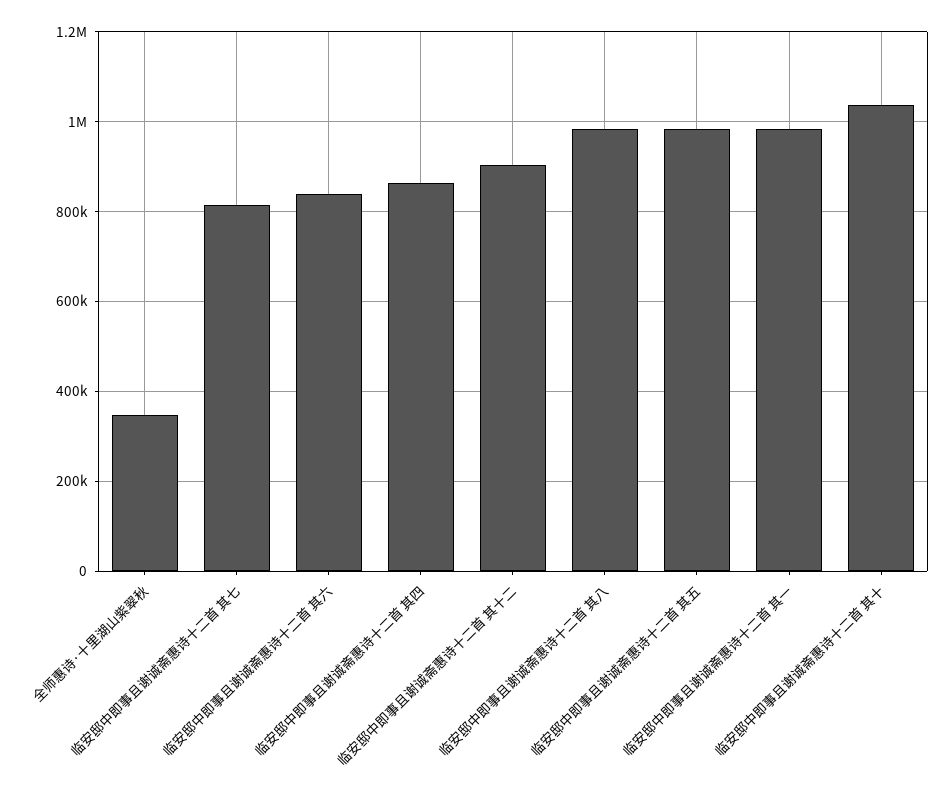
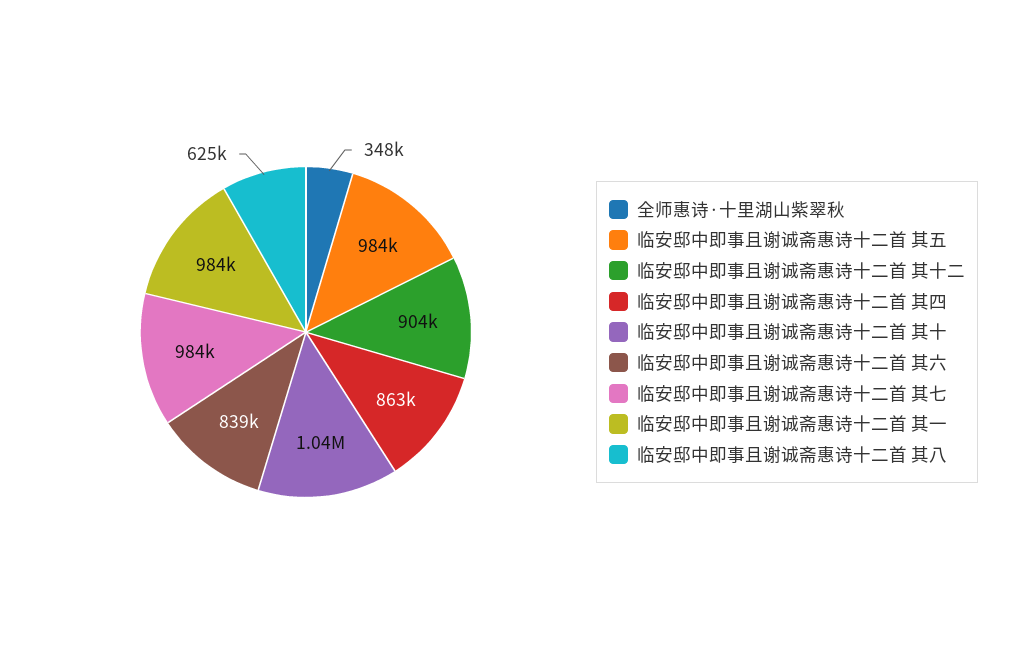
临安邸中即事且谢诚斋惠诗十二首 其七: 820000 -> 984000
临安邸中即事且谢诚斋惠诗十二首 其八: 980000 -> 625000

